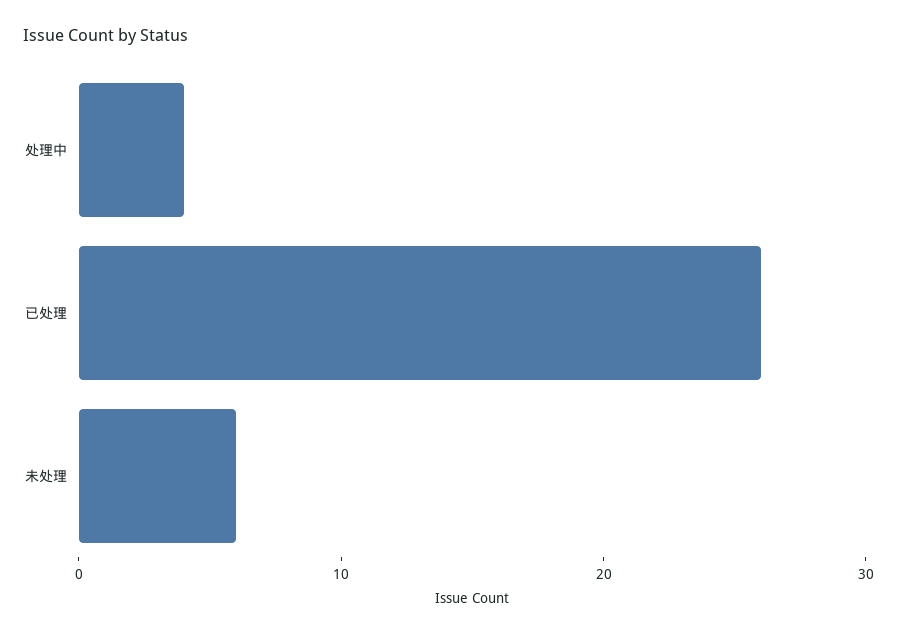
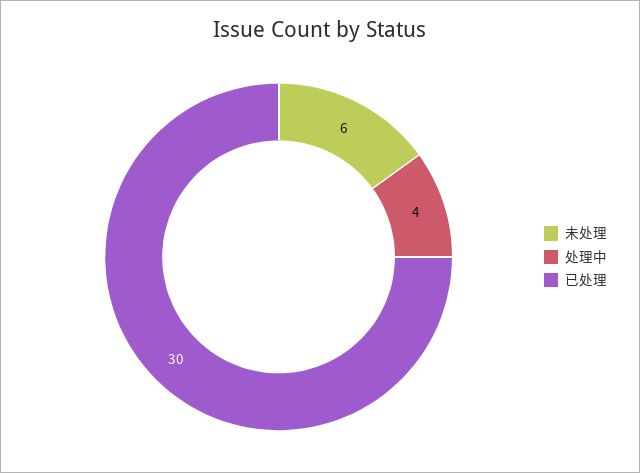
已处理: 26 -> 30

